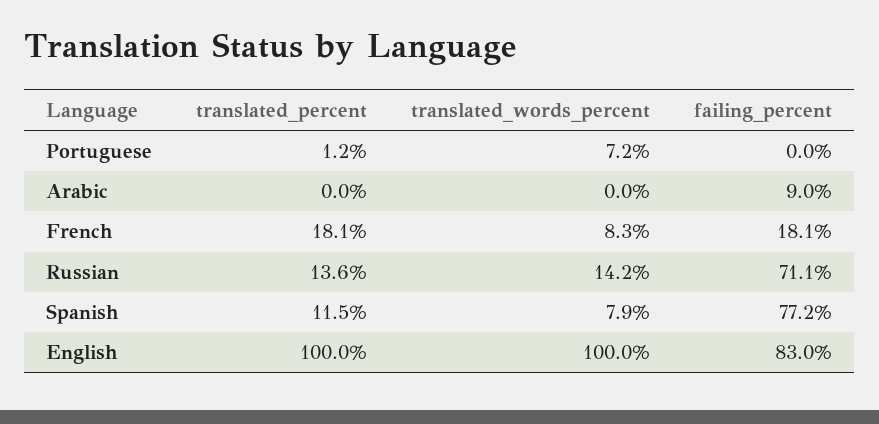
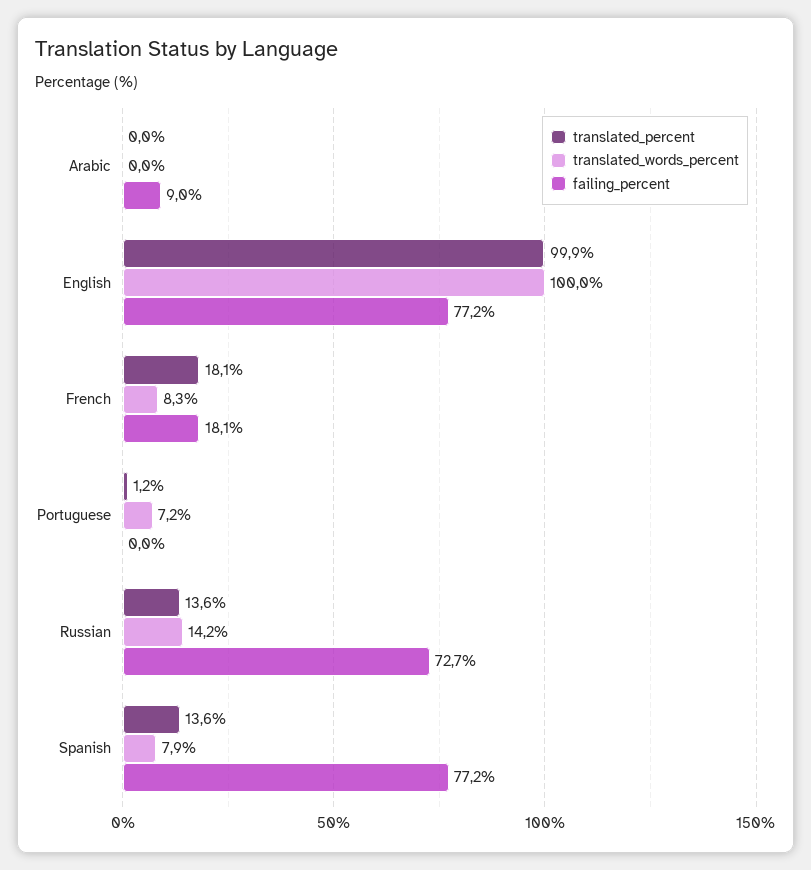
failing_percent, Russian: 71.1 -> 72.7
translated_percent, Spanish: 11.5 -> 13.6
translated_percent, English: 100 -> 99.9
failing_percent, English: 83 -> 77.2

